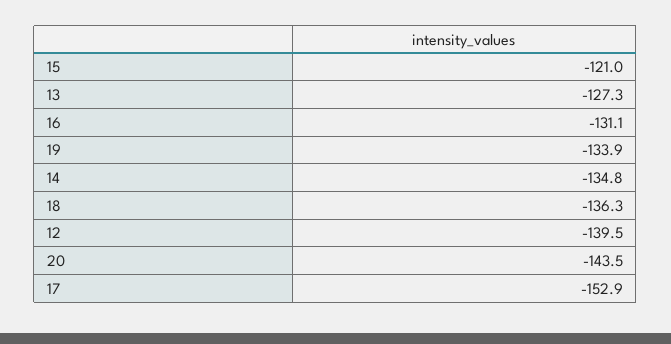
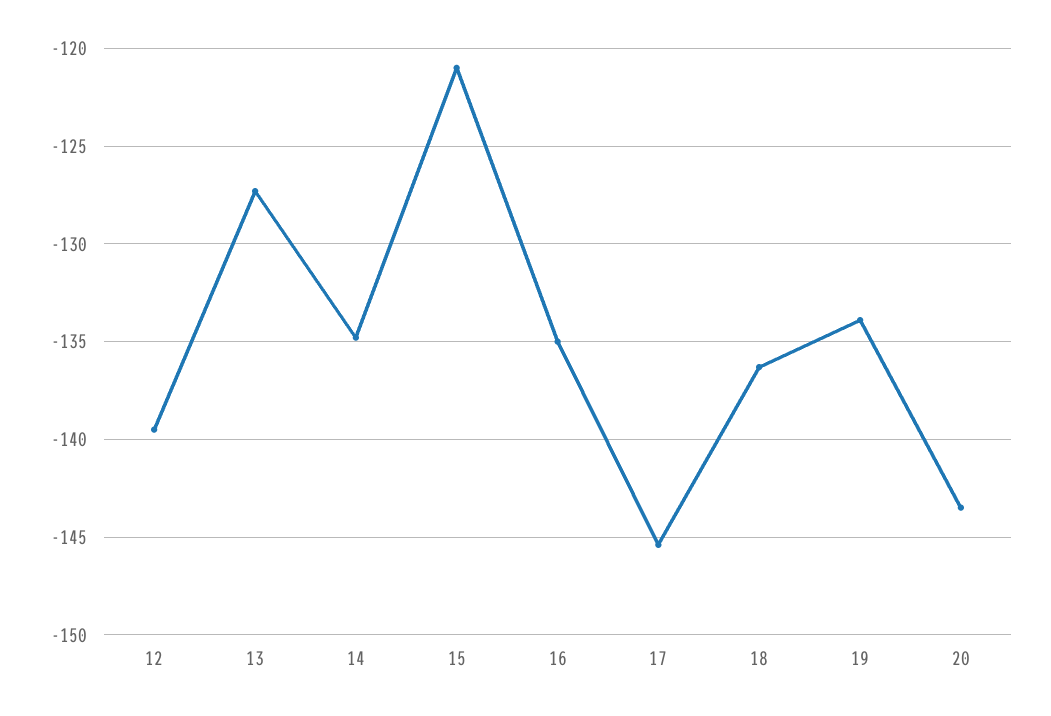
16: -131.1 -> -135
17: -152.9 -> -145.5

